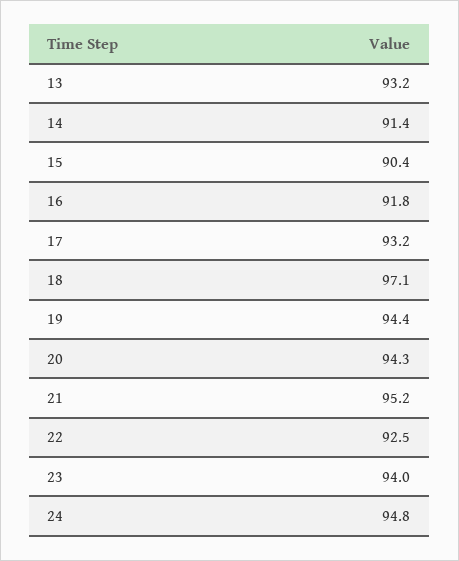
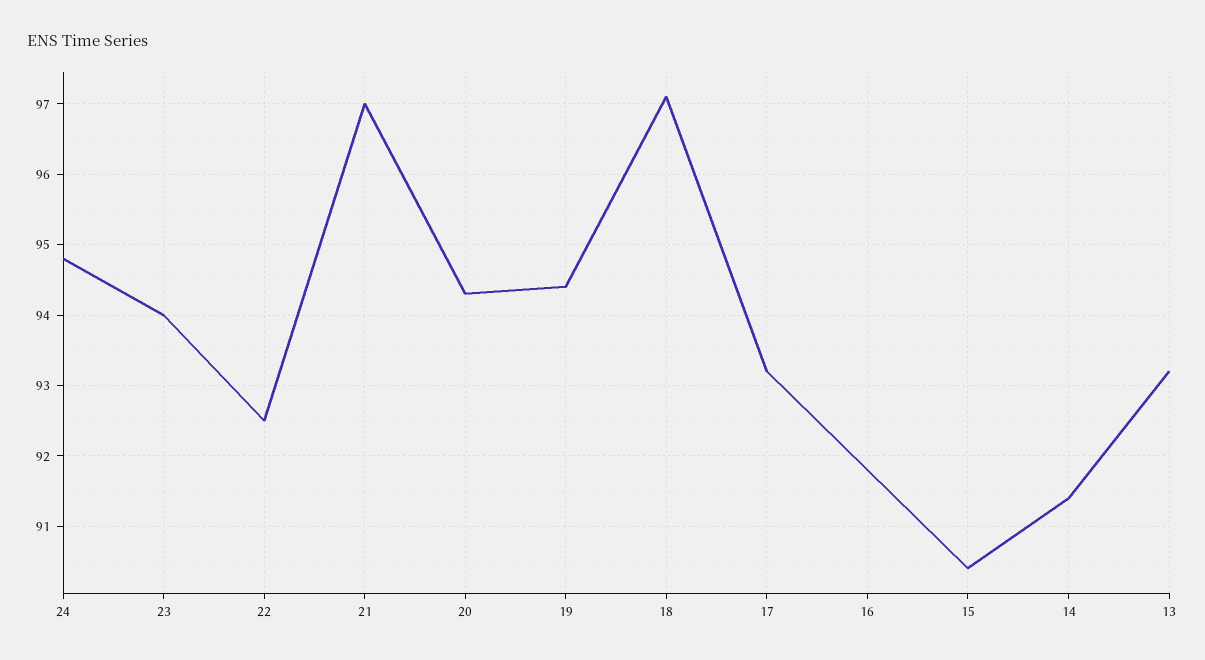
21: 95.2 -> 97

